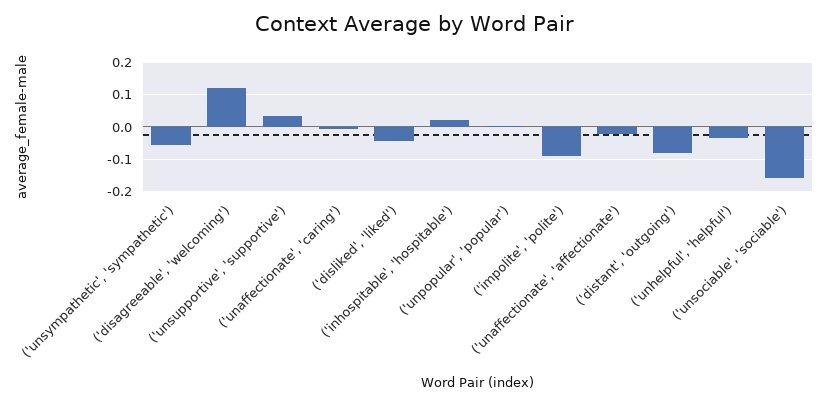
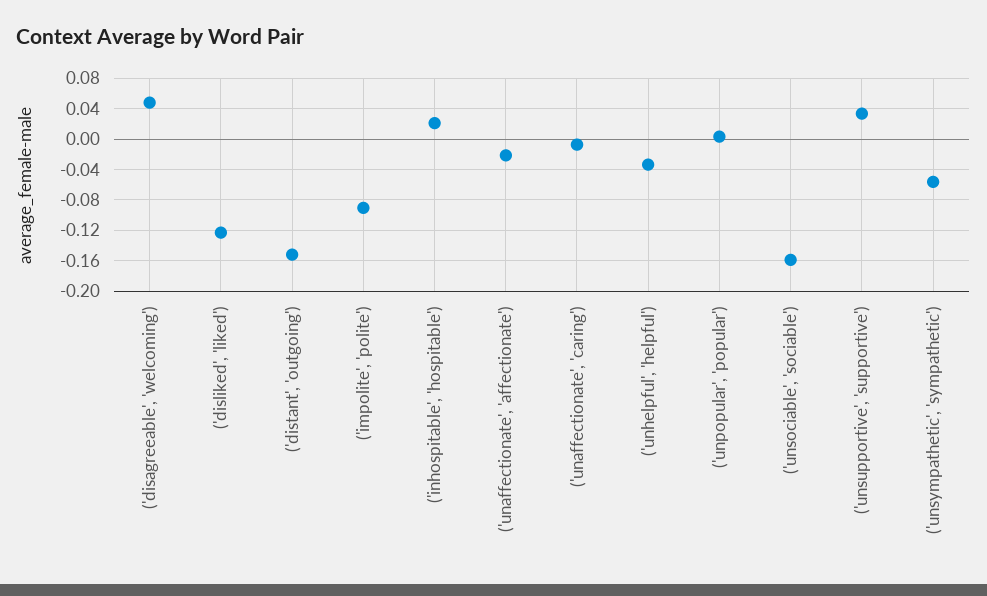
('disagreeable', 'welcoming'): 0.12 -> 0.05
('disliked', 'liked'): -0.04 -> -0.12
('distant', 'outgoing'): -0.08 -> -0.15

